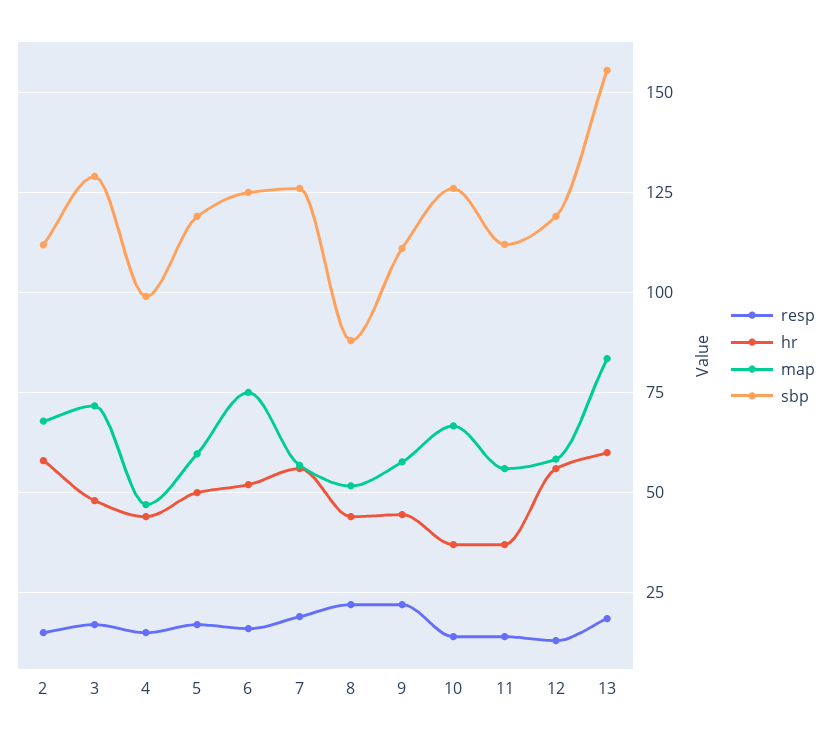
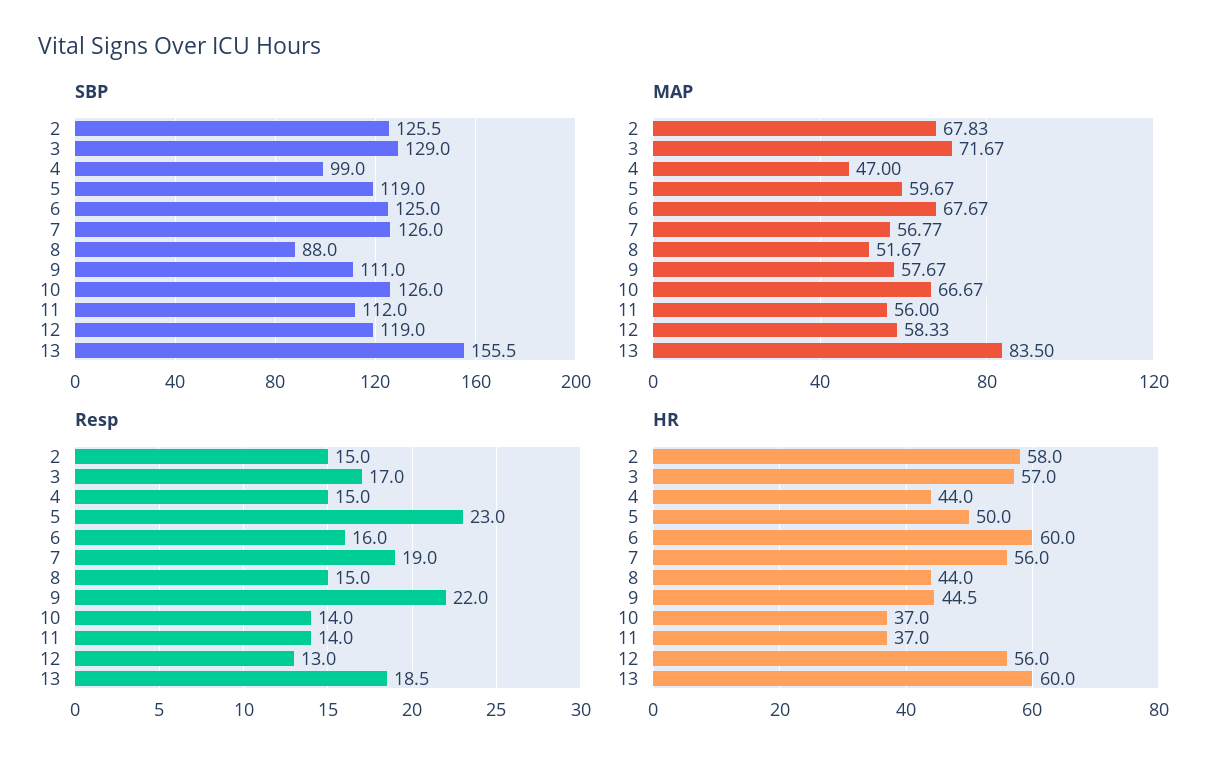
sbp, 2: 112.5 -> 125.5
hr, 3: 47.5 -> 57
resp, 5: 17.5 -> 23
hr, 6: 52.5 -> 60
map, 6: 75 -> 67.67
resp, 8: 22.5 -> 15

